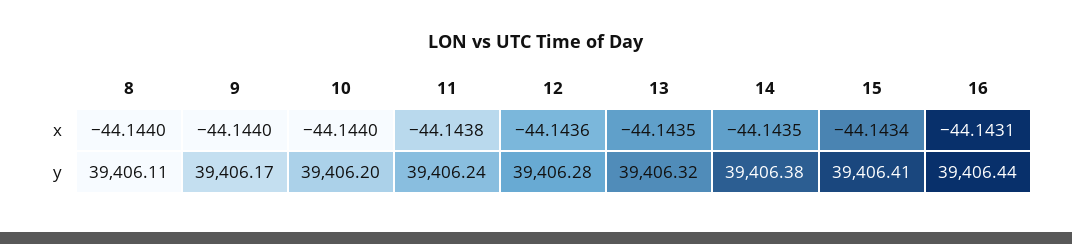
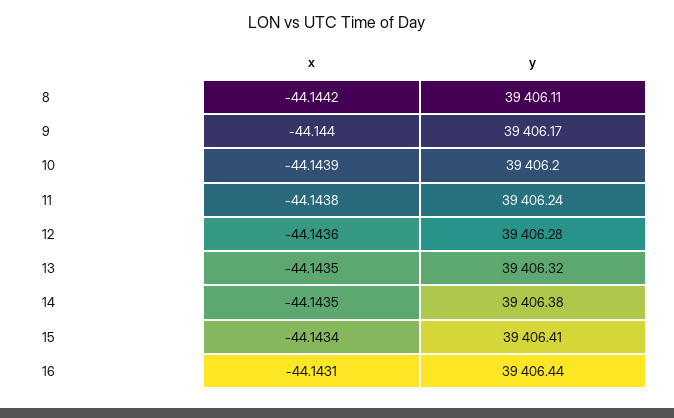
8, x: -44.144 -> -44.1442
10, x: -44.144 -> -44.1439

